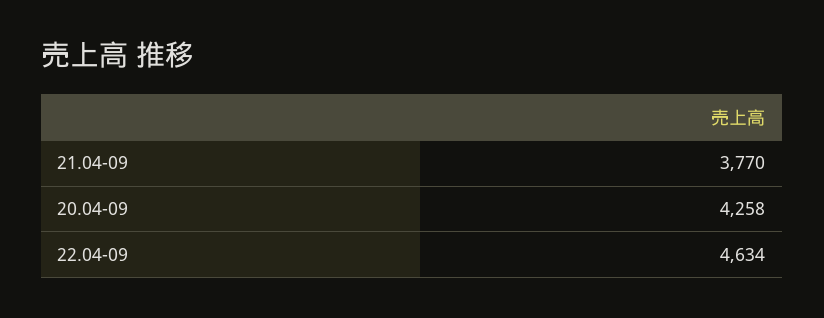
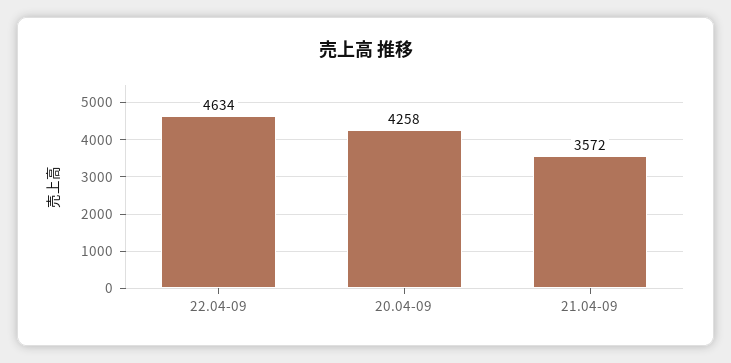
21.04-09: 3770 -> 3572

